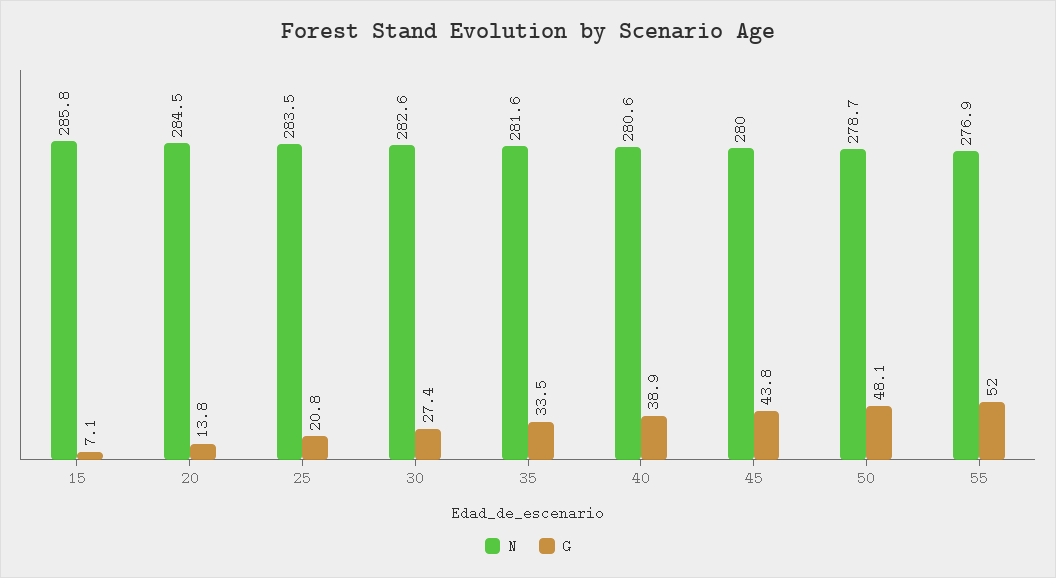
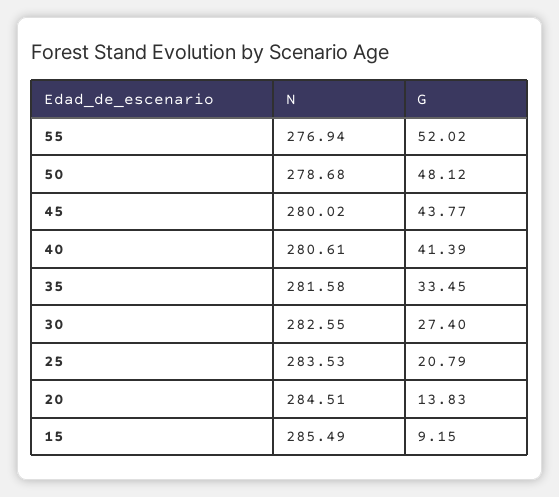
N, 15: 285.8 -> 285.49
G, 15: 7.1 -> 9.15
G, 40: 38.9 -> 41.39

